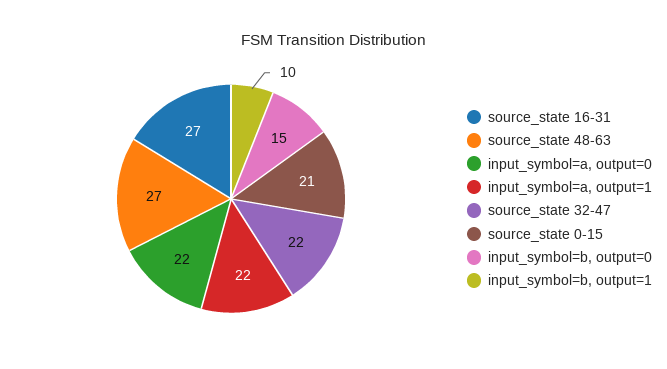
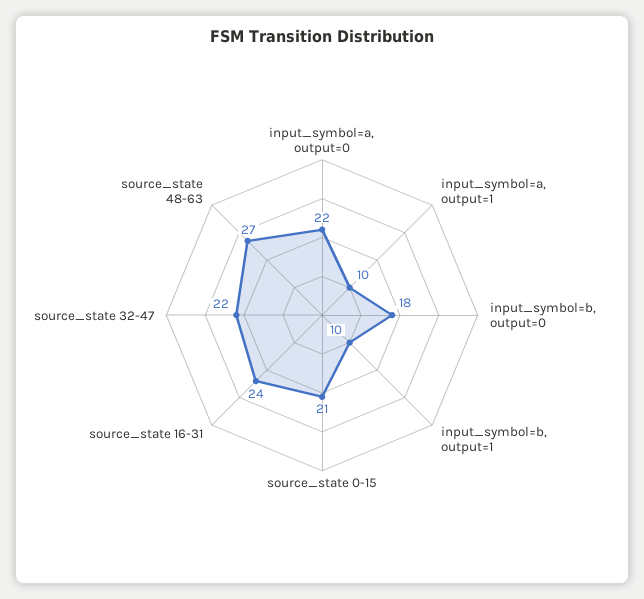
source_state 16-31: 27 -> 24
input_symbol=a, output=1: 22 -> 10
input_symbol=b, output=0: 15 -> 18

